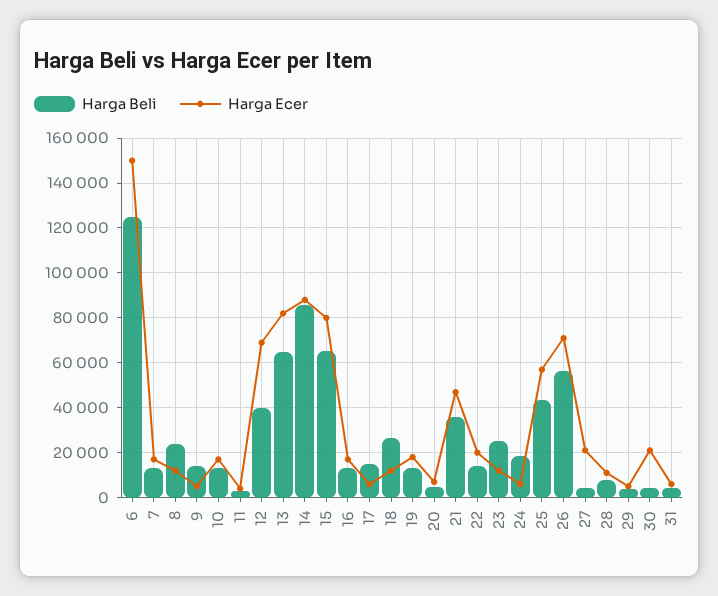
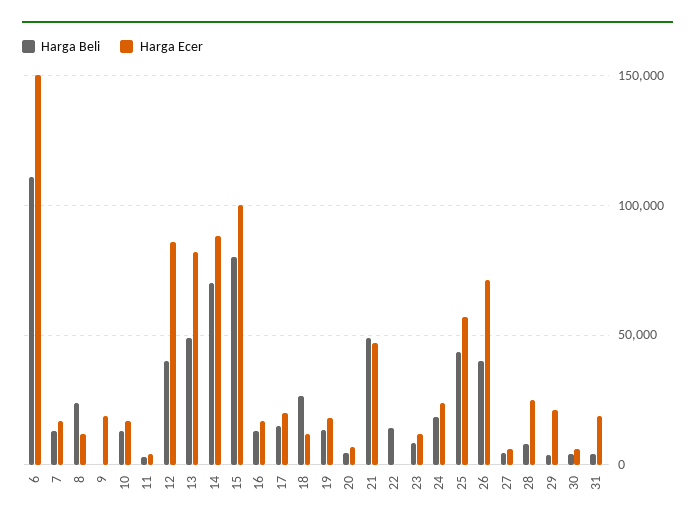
Harga Beli, 6: 125000 -> 110000
Harga Beli, 9: 15000 -> 0
Harga Ecer, 9: 5000 -> 20000
Harga Ecer, 12: 70000 -> 85000
Harga Beli, 13: 65000 -> 50000
Harga Beli, 14: 85000 -> 70000
Harga Beli, 15: 65000 -> 80000
Harga Ecer, 15: 80000 -> 100000
Harga Ecer, 17: 5000 -> 20000
Harga Beli, 21: 35000 -> 50000
Harga Ecer, 22: 20000 -> 0
Harga Beli, 23: 25000 -> 10000
Harga Ecer, 24: 5000 -> 25000
Harga Beli, 26: 55000 -> 40000
Harga Ecer, 27: 20000 -> 5000
Harga Ecer, 28: 10000 -> 25000
Harga Ecer, 29: 5000 -> 20000
Harga Ecer, 30: 20000 -> 5000
Harga Ecer, 31: 5000 -> 20000

